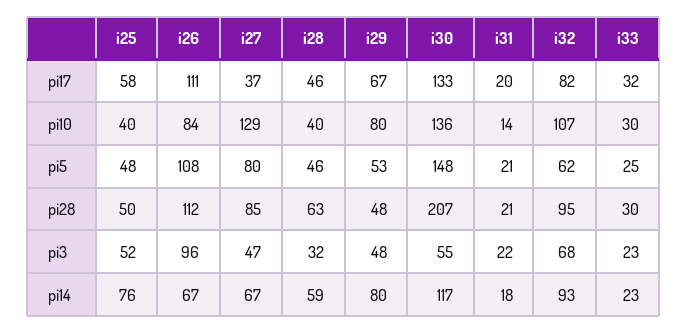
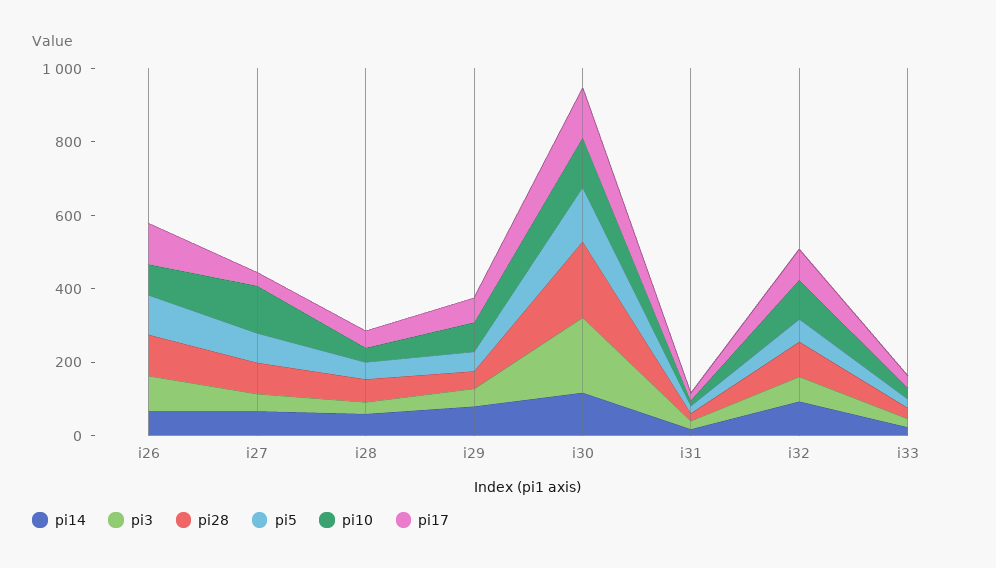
pi17, i25: 58 -> none
pi10, i25: 40 -> none
pi5, i25: 48 -> none
pi28, i25: 50 -> none
pi3, i25: 52 -> none
pi3, i30: 55 -> 200
pi14, i25: 76 -> none

